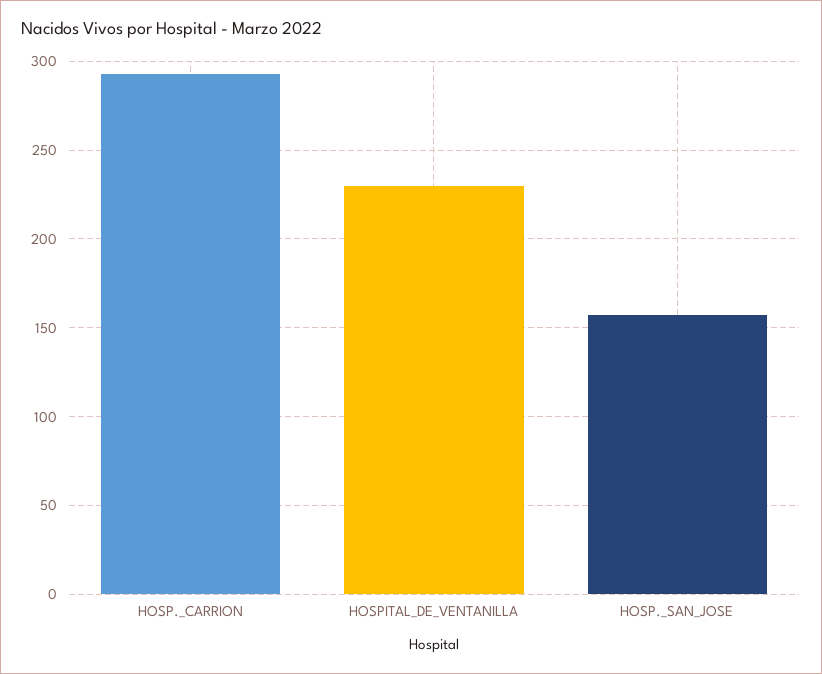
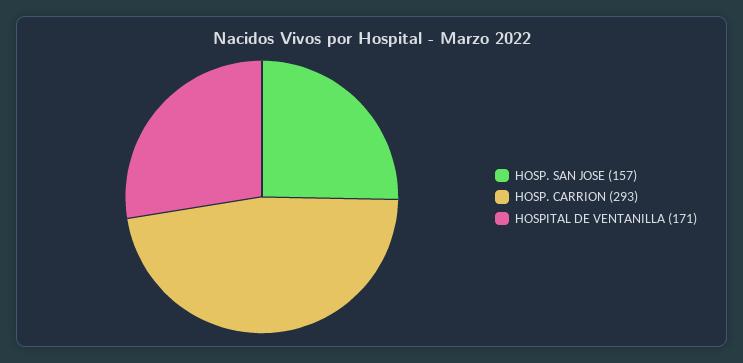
HOSPITAL_DE_VENTANILLA: 230 -> 171

